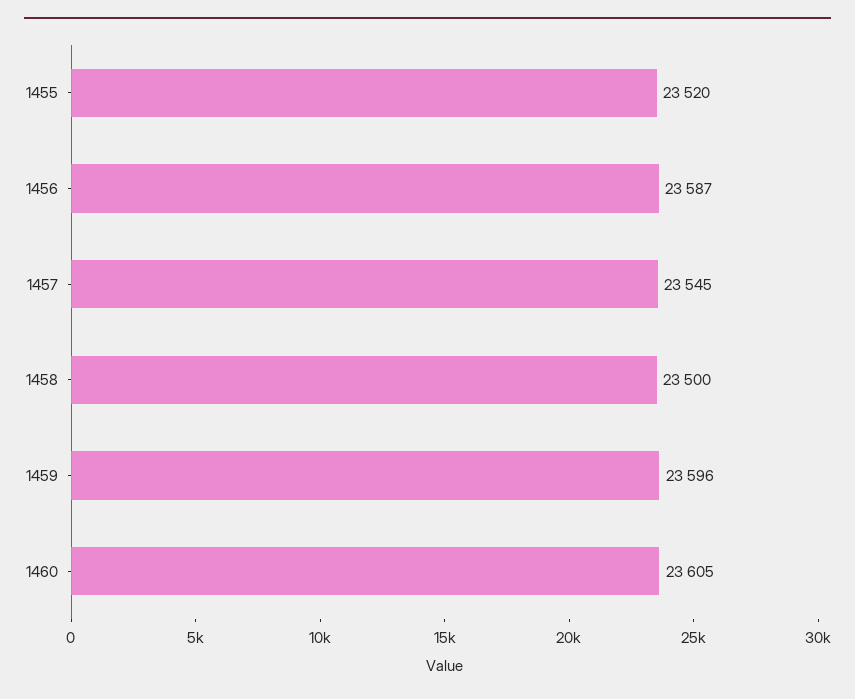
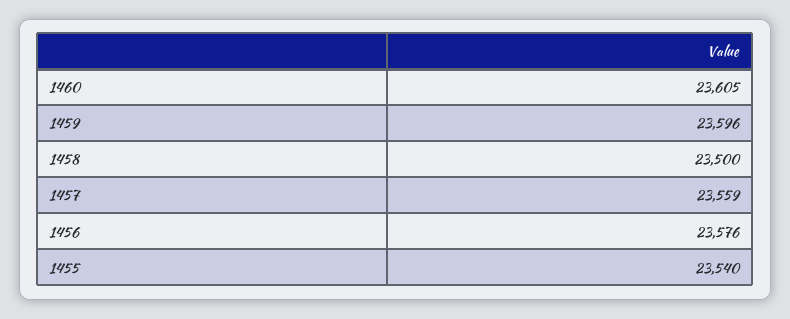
1455: 23520 -> 23540
1456: 23587 -> 23576
1457: 23545 -> 23559

